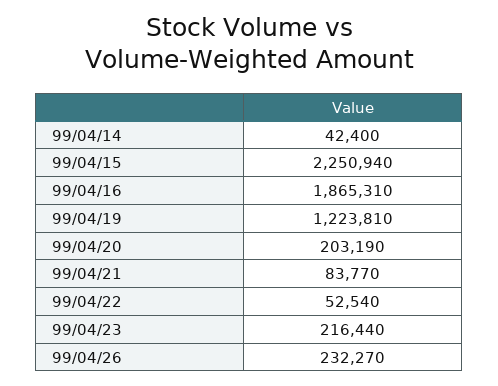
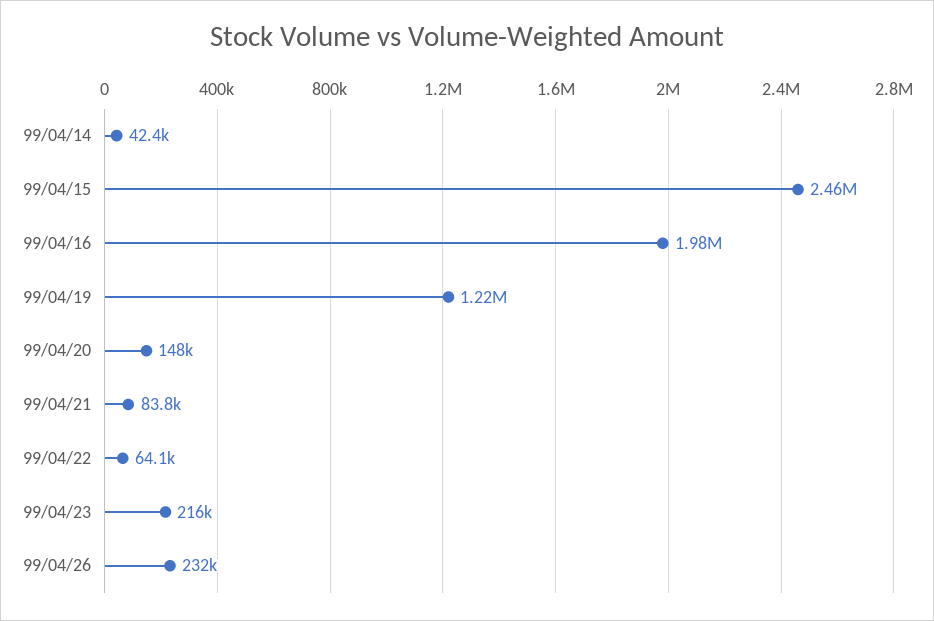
99/04/15: 2250940 -> 2460000
99/04/16: 1865310 -> 1980000
99/04/20: 203190 -> 148000
99/04/22: 52540 -> 64100

